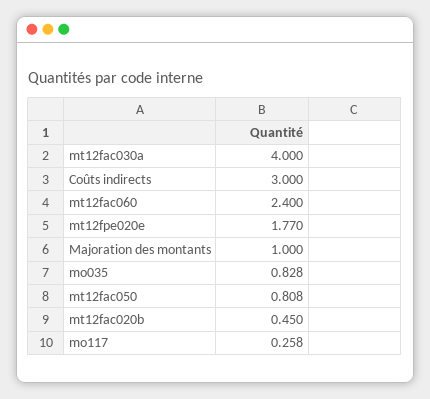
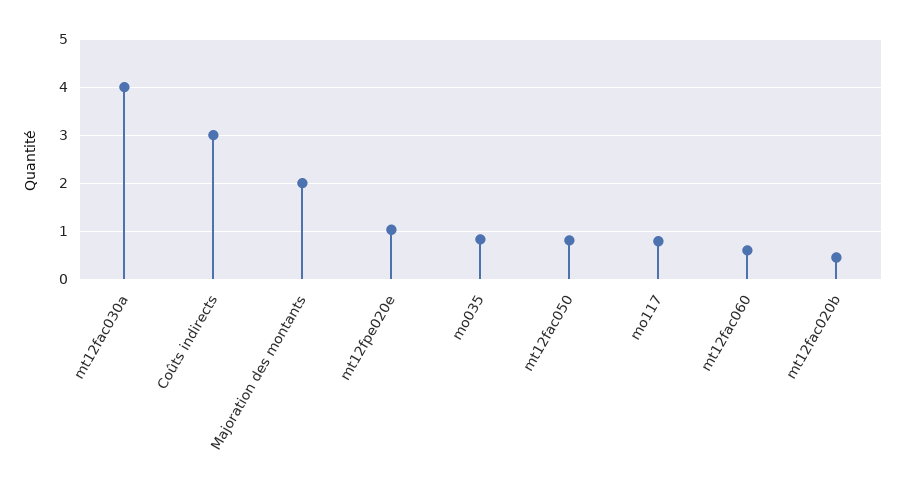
mt12fac060: 2.4 -> 0.6
mt12fpe020e: 1.77 -> 1
Majoration des montants: 1 -> 2
mo117: 0.258 -> 0.8

